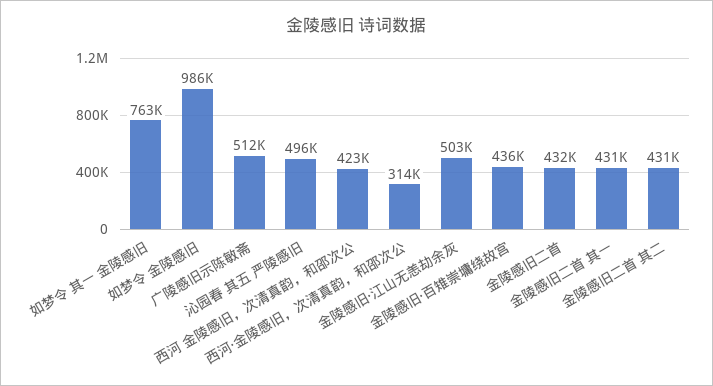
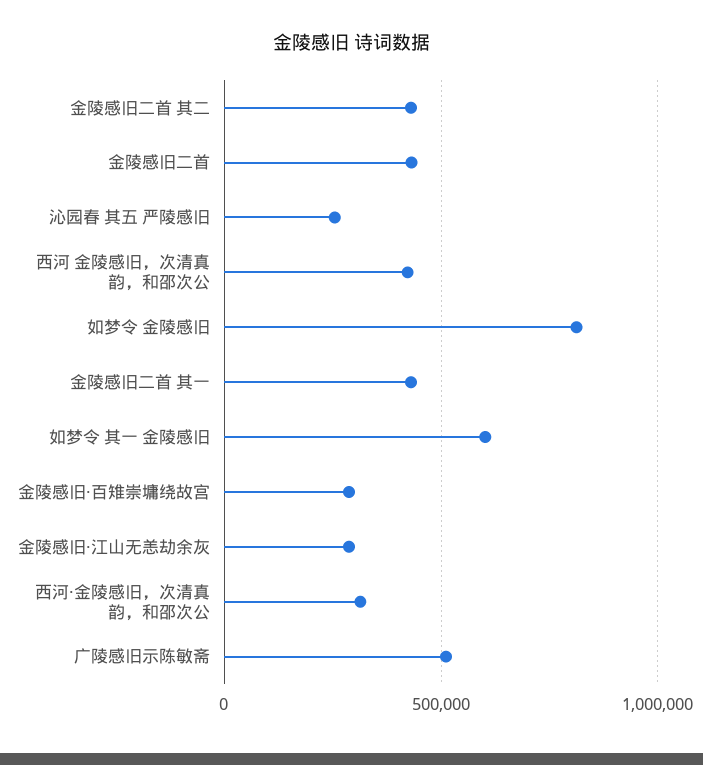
如梦令 其一 金陵感旧: 763000 -> 600000
如梦令 金陵感旧: 986000 -> 800000
沁园春 其五 严陵感旧: 496000 -> 250000
金陵感旧·江山无恙劫余灰: 503000 -> 300000
金陵感旧·百雉崇墉绕故宫: 436000 -> 300000

